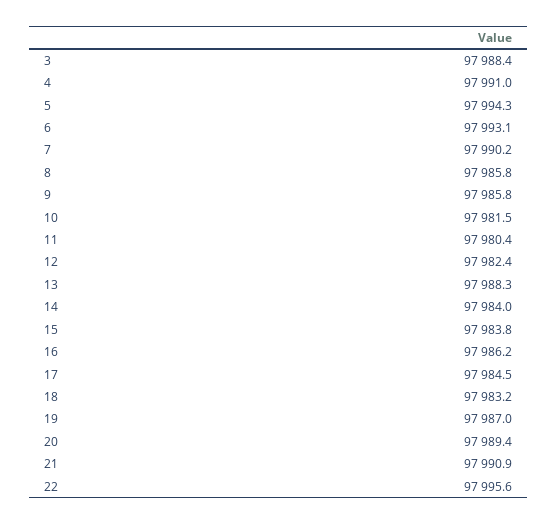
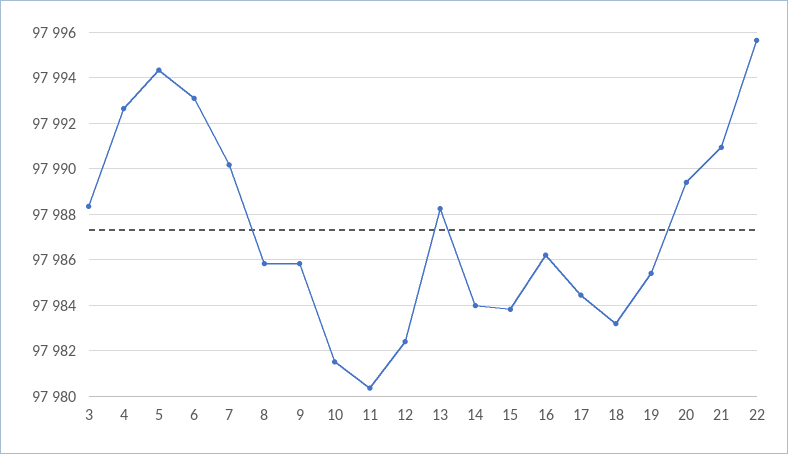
4: 97991 -> 97992.5
19: 97987 -> 97985.5

